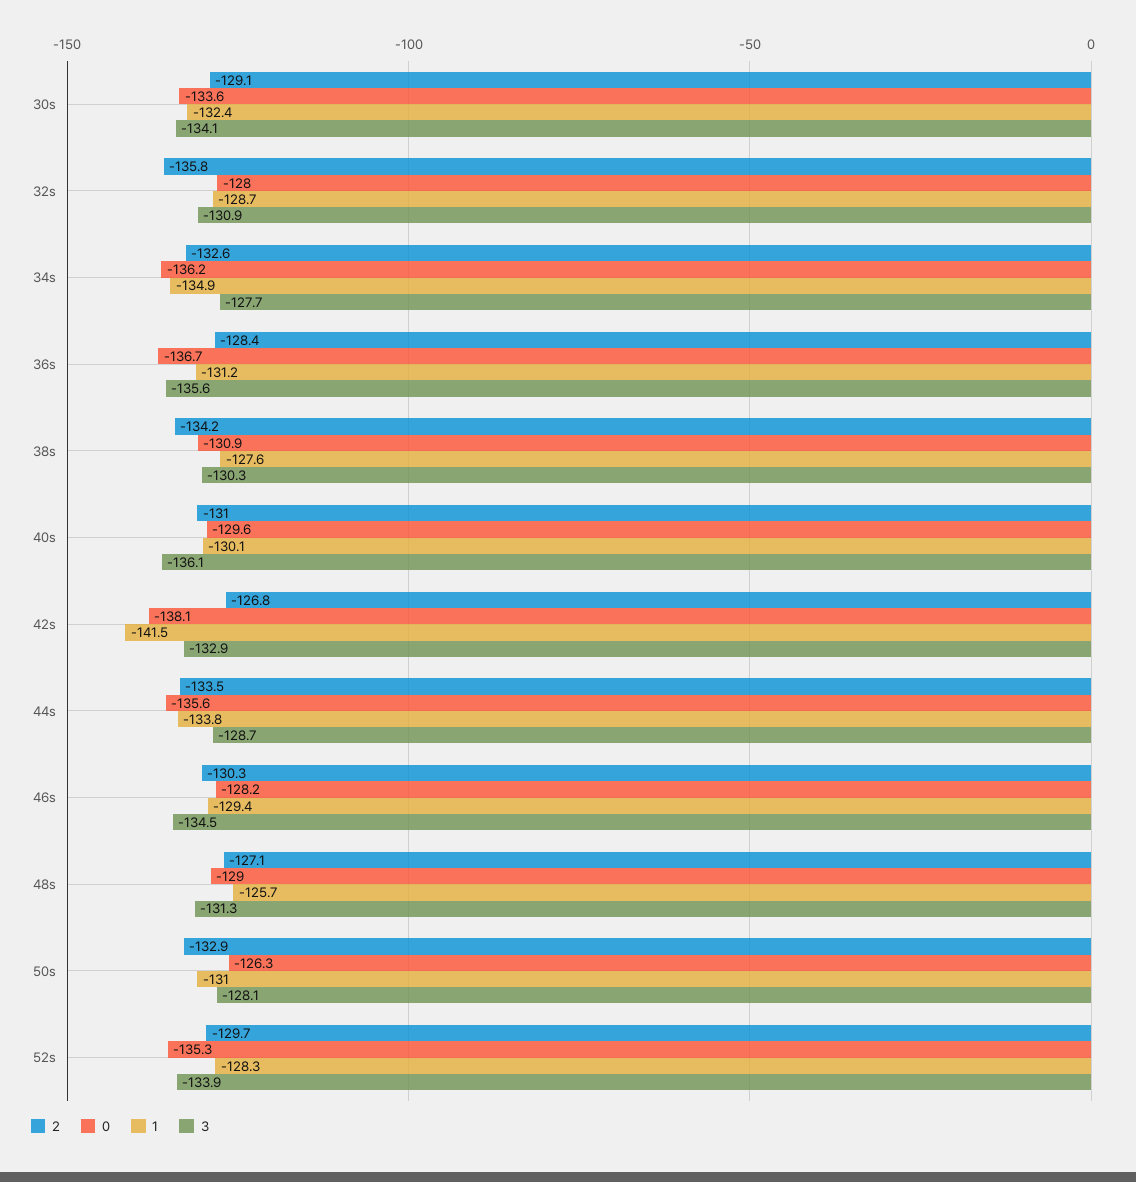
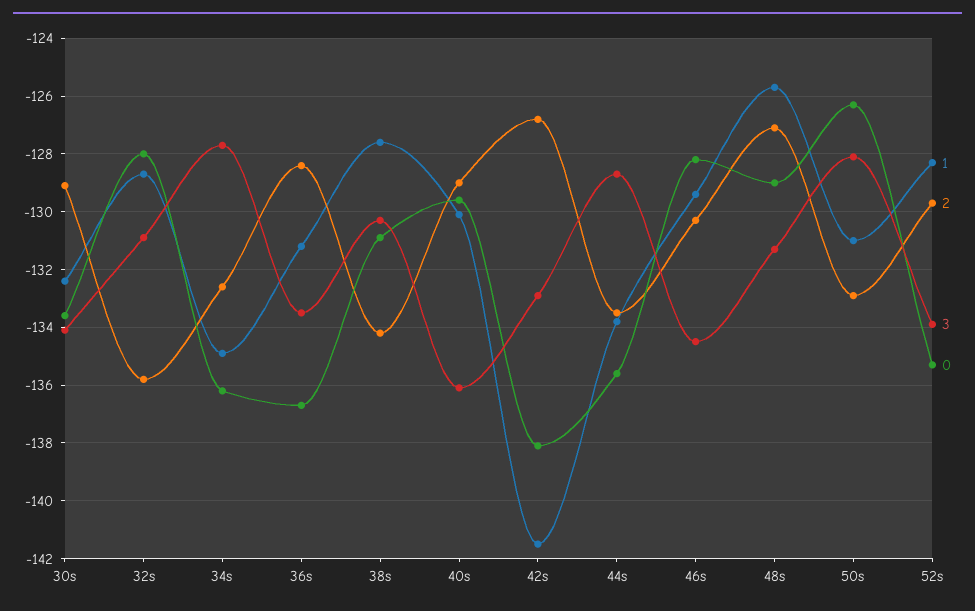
3, 36s: -135.6 -> -133.5
2, 40s: -131 -> -129

